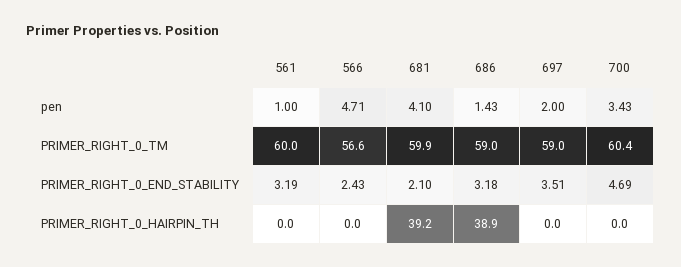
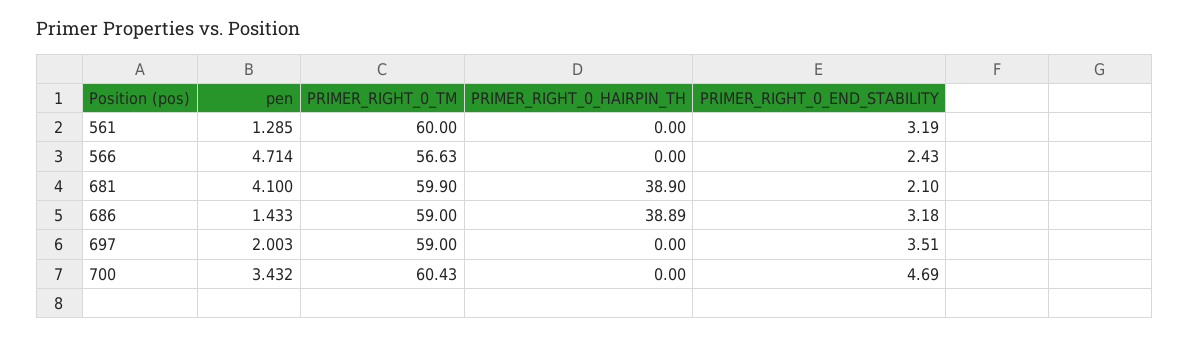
561, pen: 1 -> 1.285
681, PRIMER_RIGHT_0_HAIRPIN_TH: 39.2 -> 38.9

